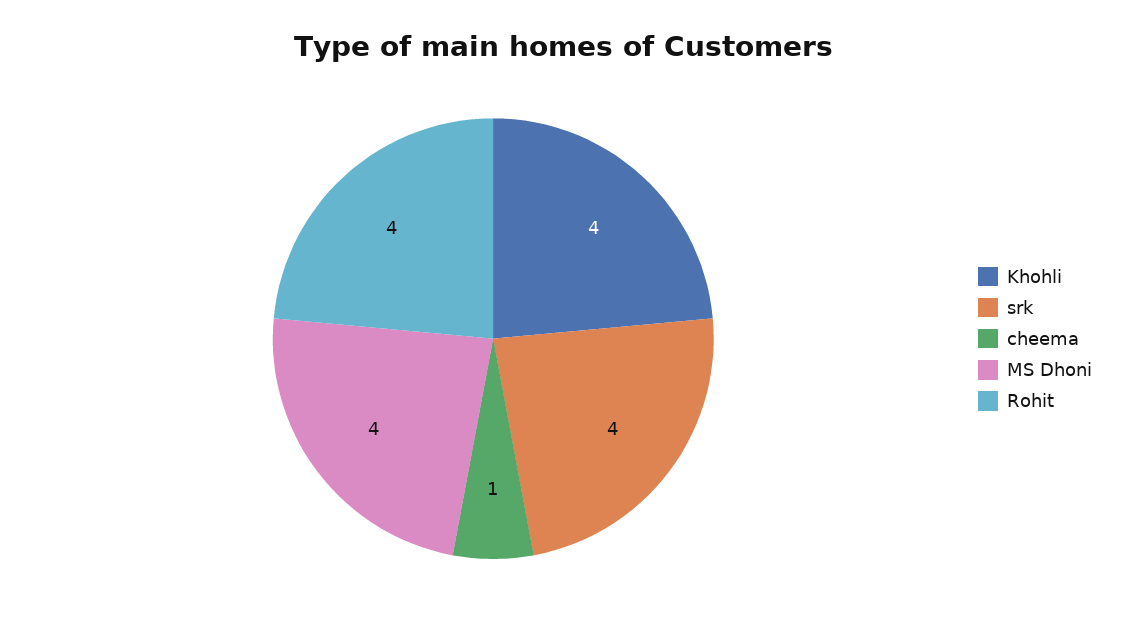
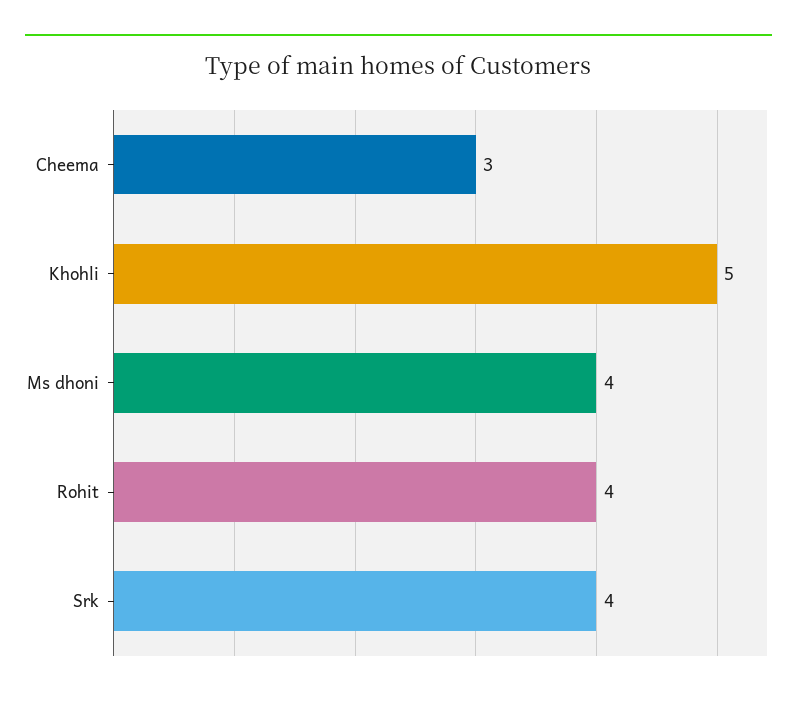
Khohli: 4 -> 5
cheema: 1 -> 3

